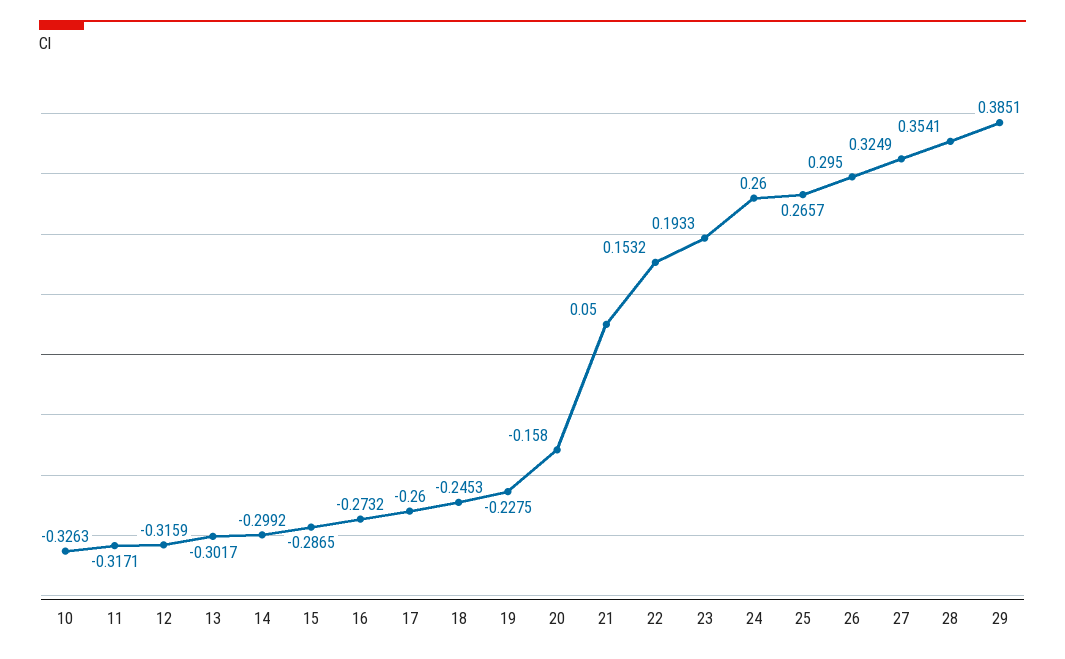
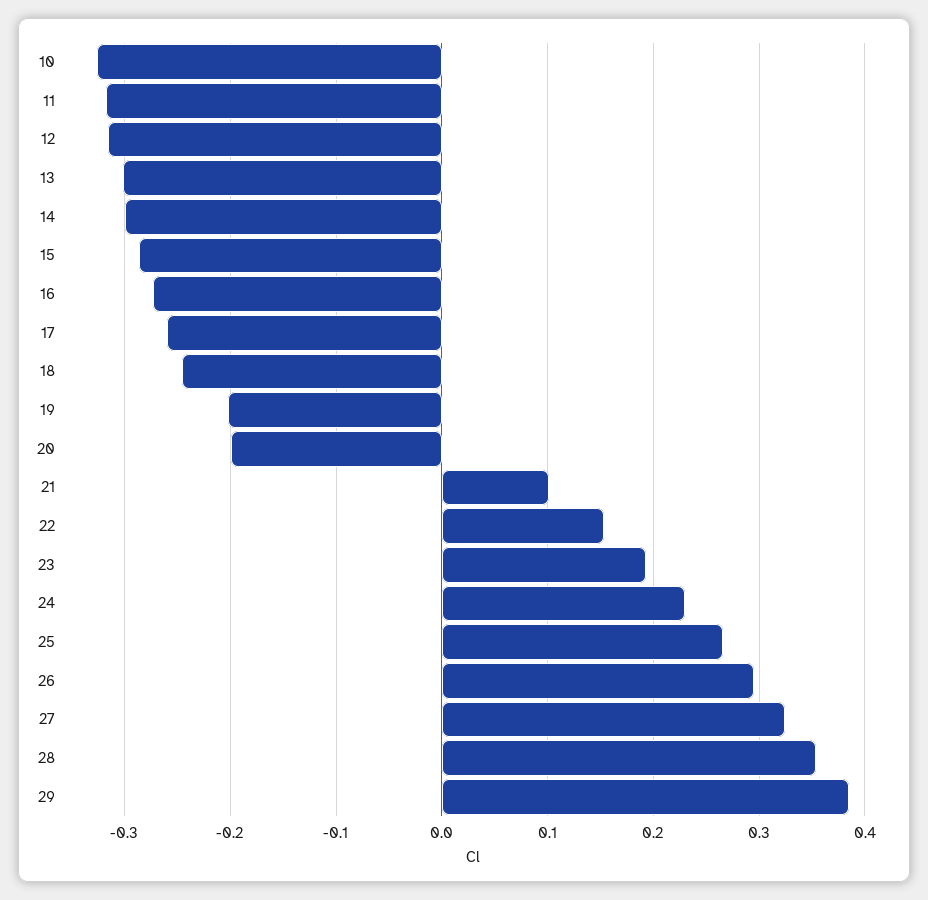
19: -0.2275 -> -0.2
20: -0.158 -> -0.2
21: 0.05 -> 0.1
24: 0.26 -> 0.23

